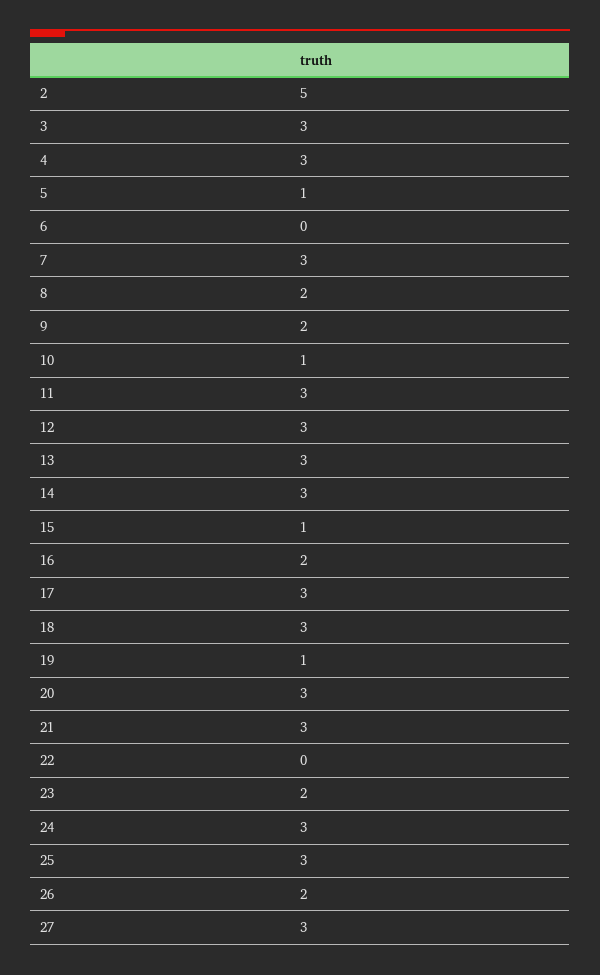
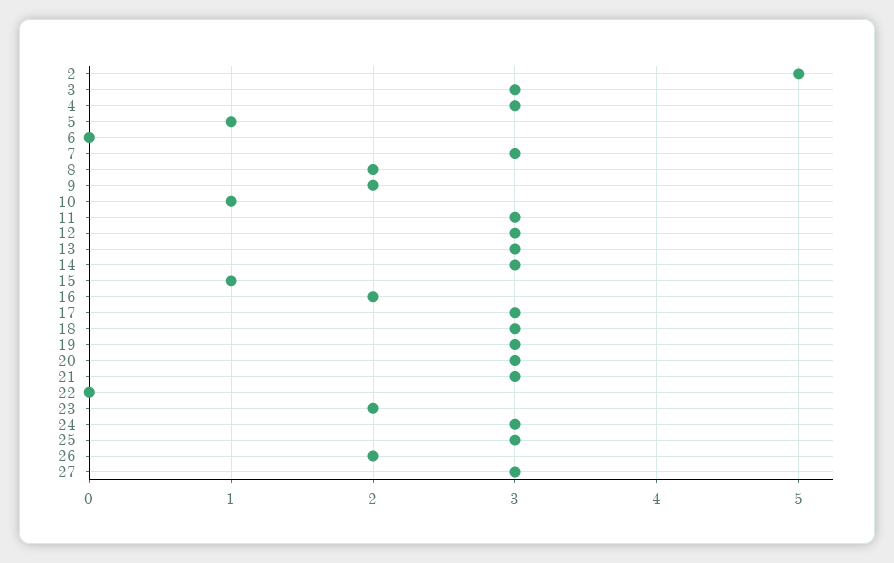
19: 1 -> 3

